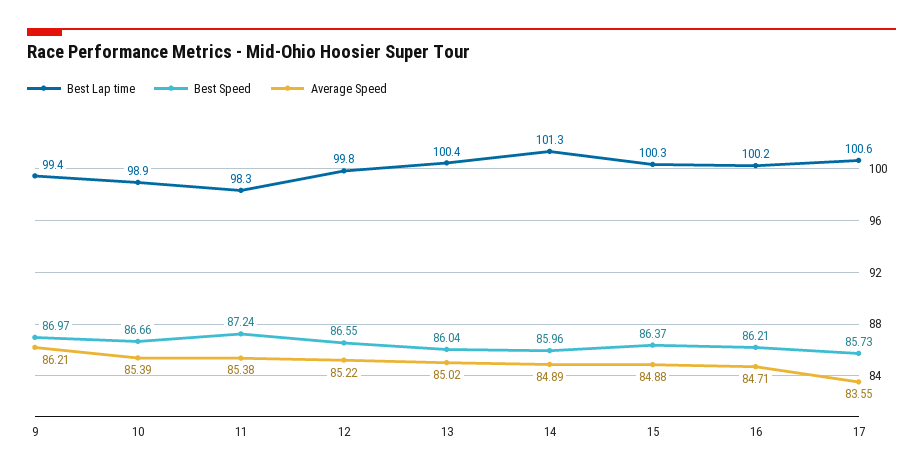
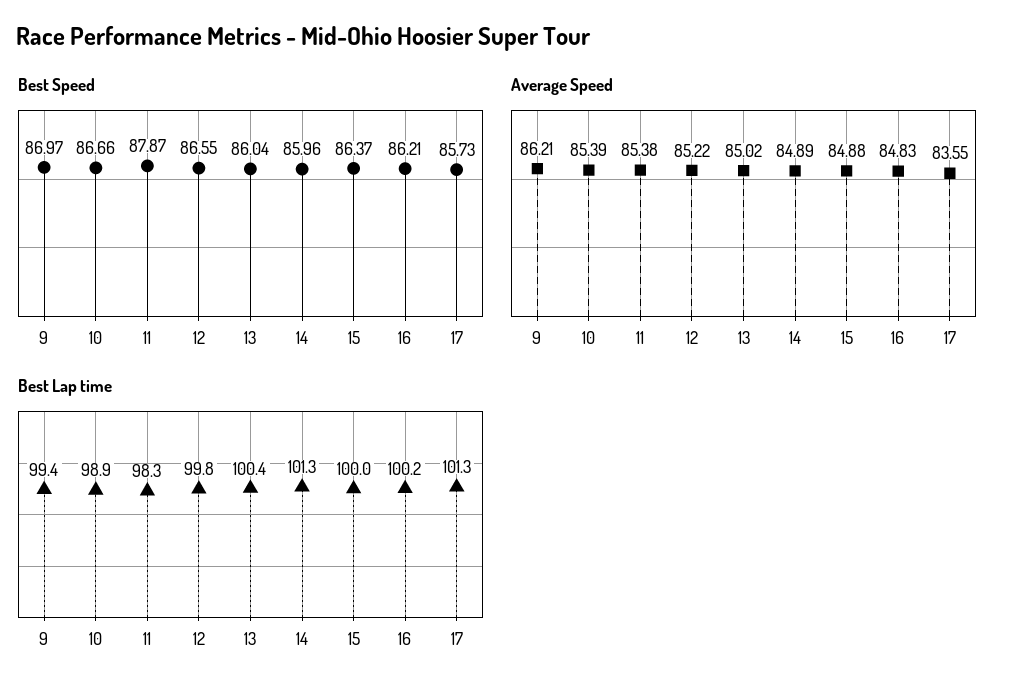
Best Speed, 11: 87.24 -> 87.87
Best Lap time, 15: 100.3 -> 100
Average Speed, 16: 84.71 -> 84.83
Best Lap time, 17: 100.6 -> 101.3

